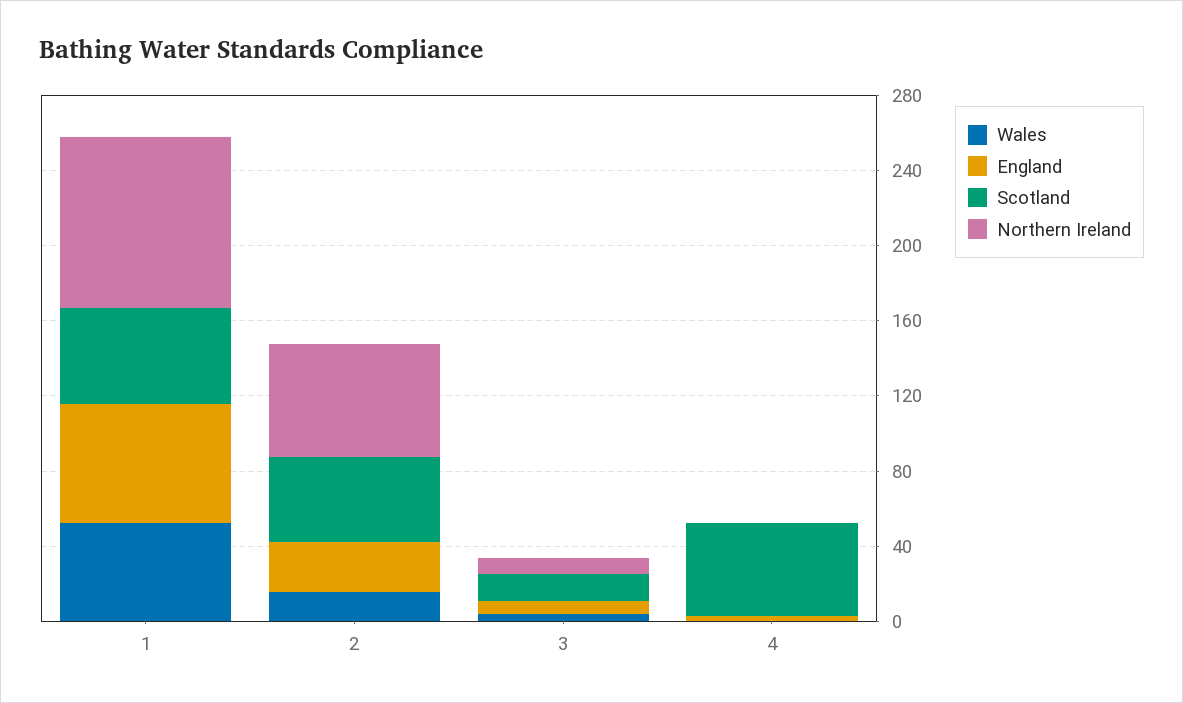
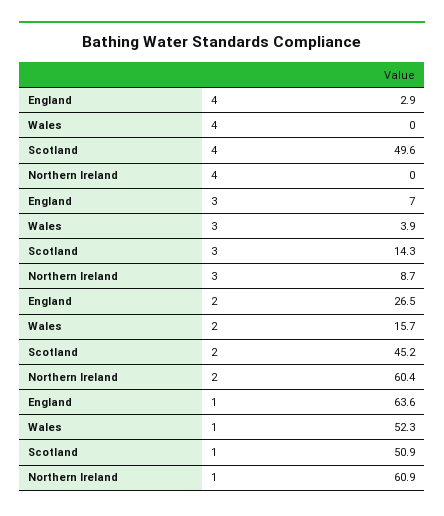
Northern Ireland, 1: 90 -> 60.9

